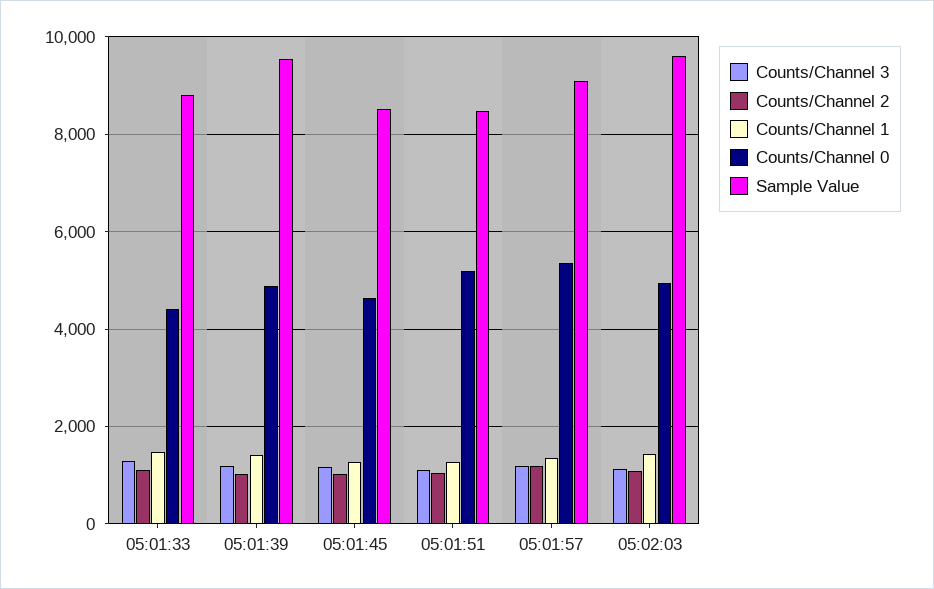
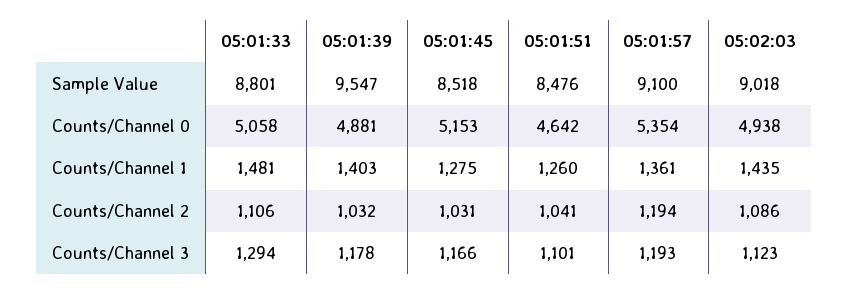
Counts/Channel 0, 05:01:33: 4400 -> 5058
Counts/Channel 0, 05:01:45: 4600 -> 5153
Counts/Channel 0, 05:01:51: 5200 -> 4642
Sample Value, 05:02:03: 9600 -> 9018

